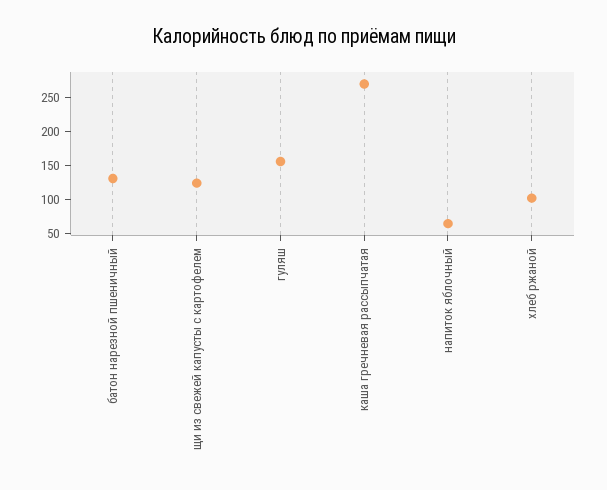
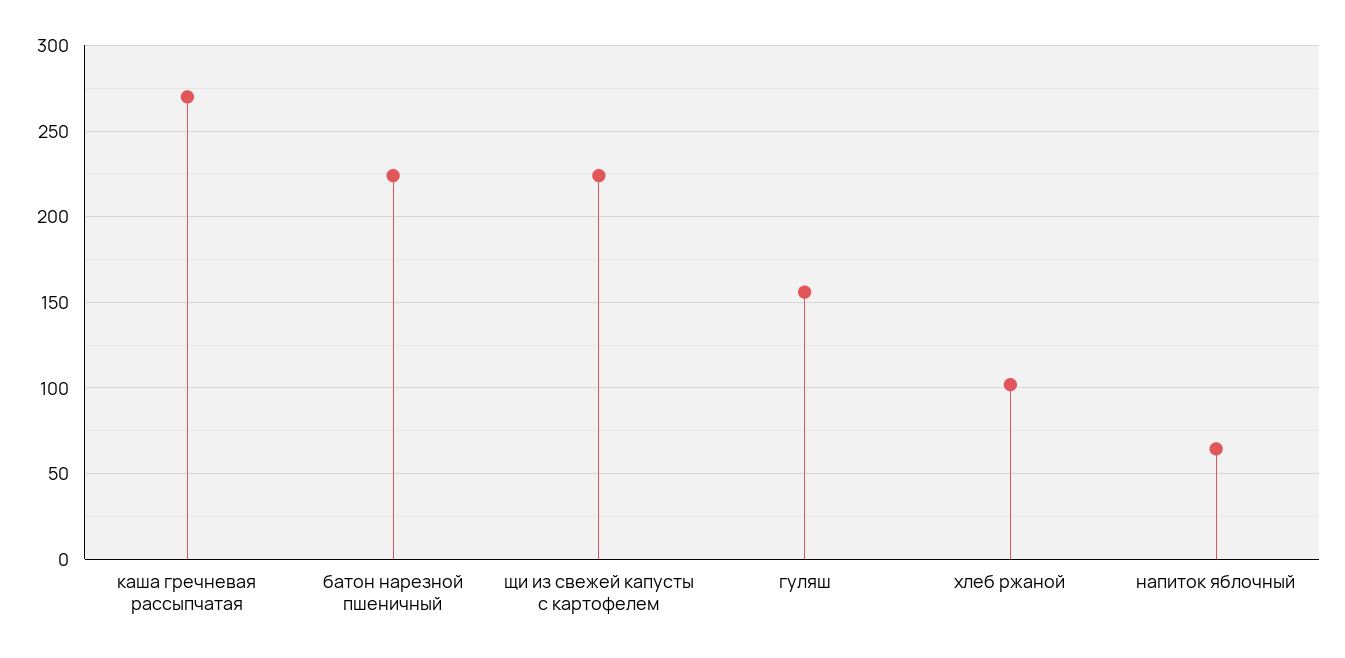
батон нарезной пшеничный: 125 -> 225
щи из свежей капусты с картофелем: 125 -> 225

